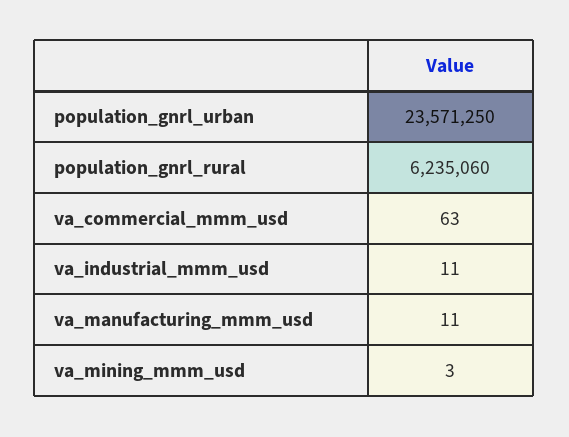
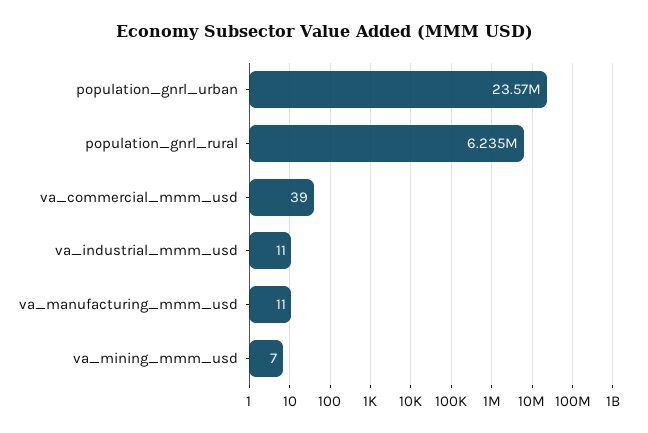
va_commercial_mmm_usd: 63 -> 39
va_mining_mmm_usd: 3 -> 7

